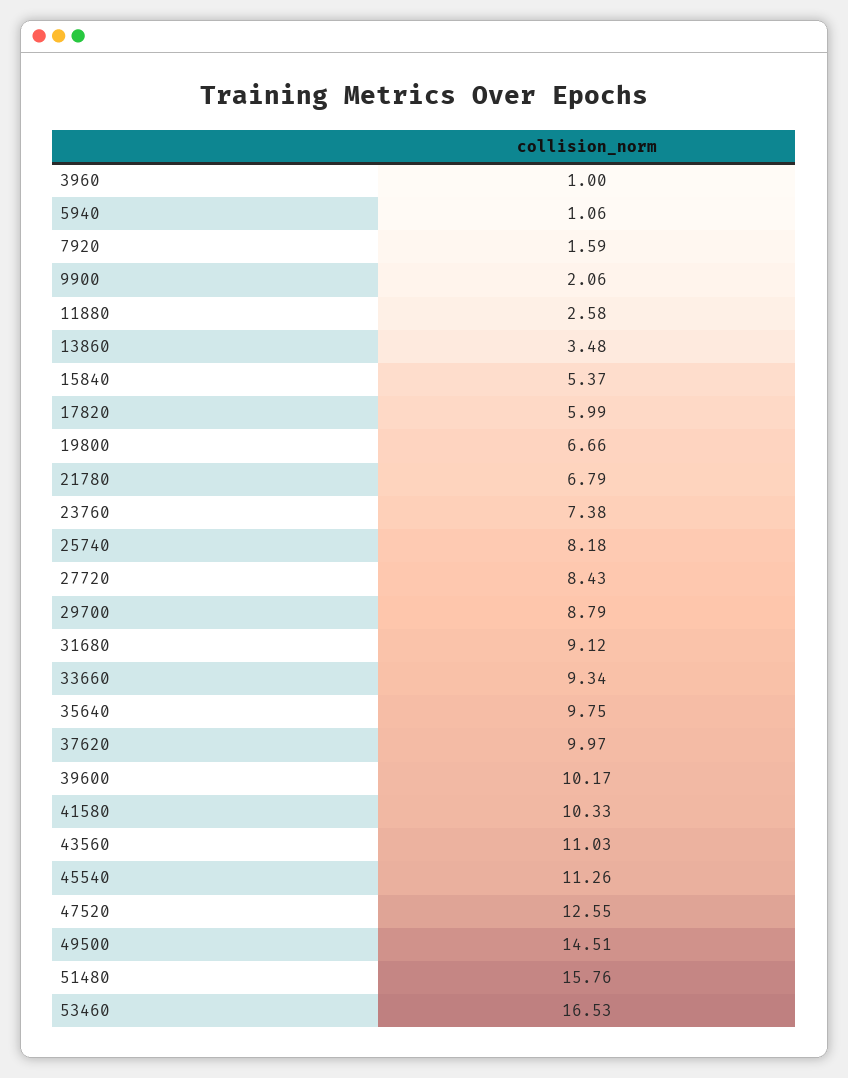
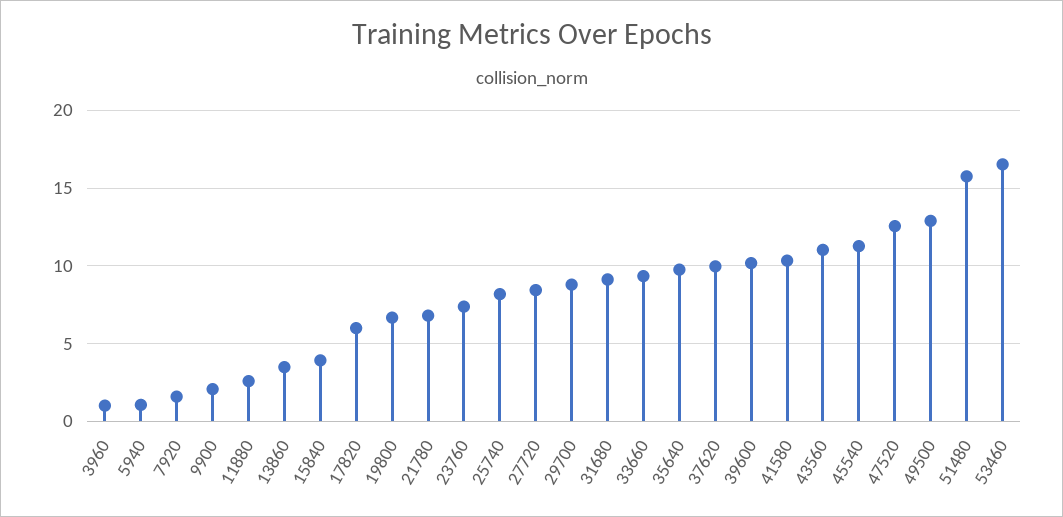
15840: 5.37 -> 4
49500: 14.51 -> 13

